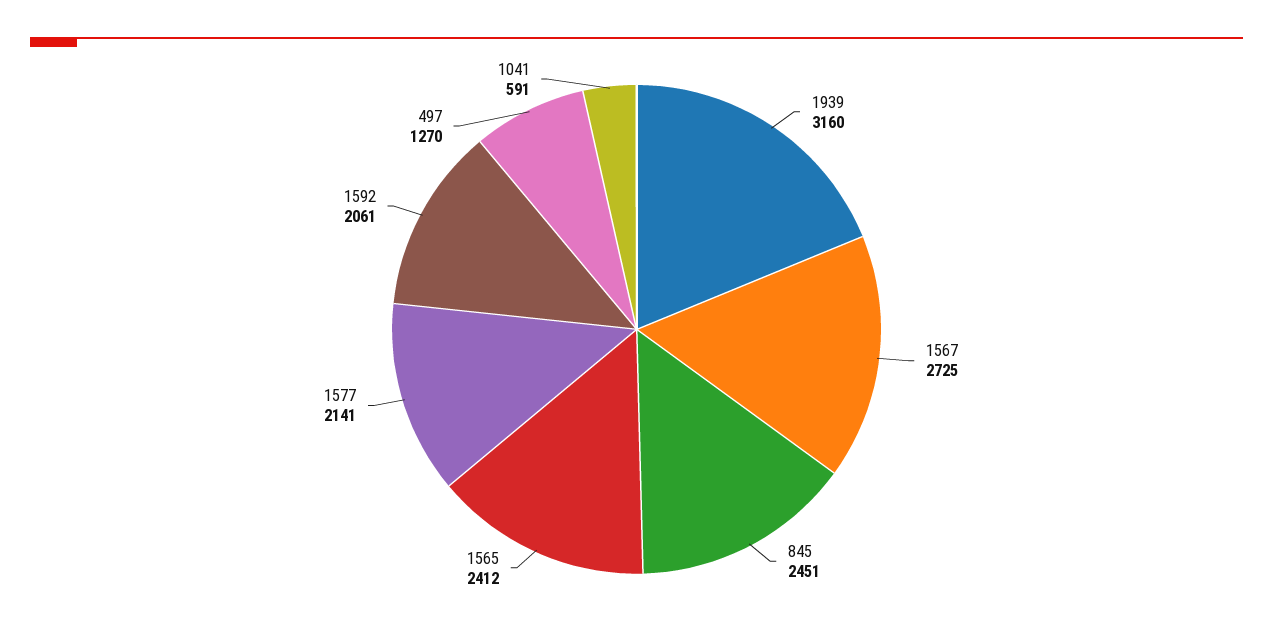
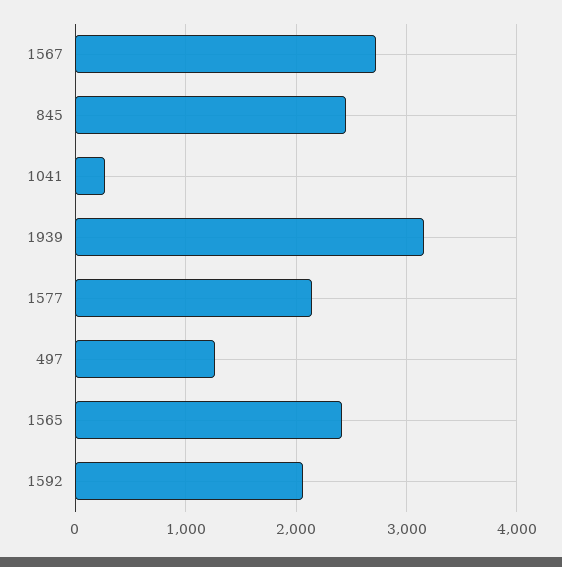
1041: 591 -> 300

